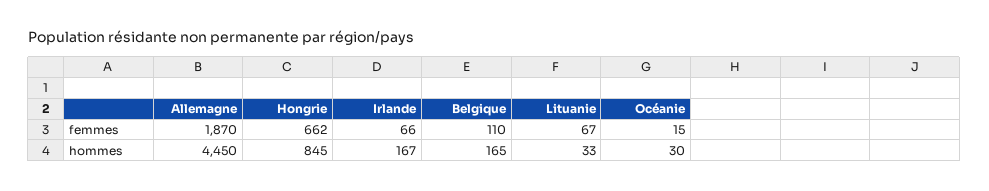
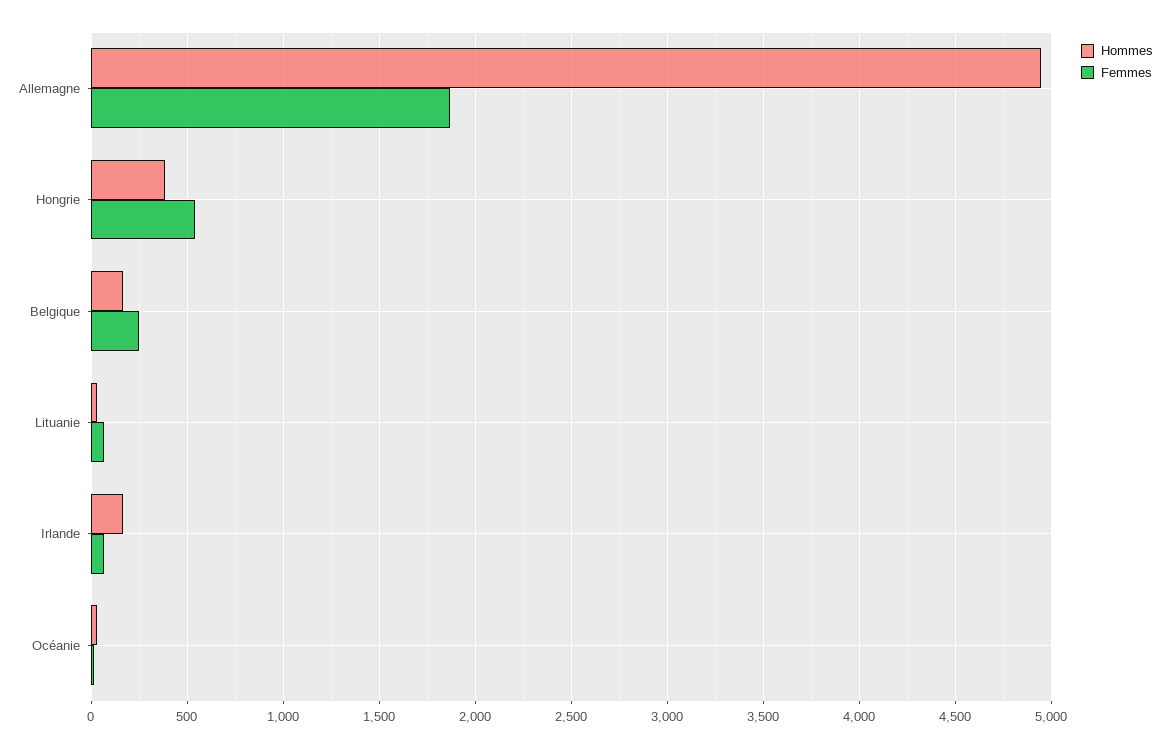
femmes, Hongrie: 662 -> 550
femmes, Belgique: 110 -> 250
hommes, Allemagne: 4450 -> 4950
hommes, Hongrie: 845 -> 400

